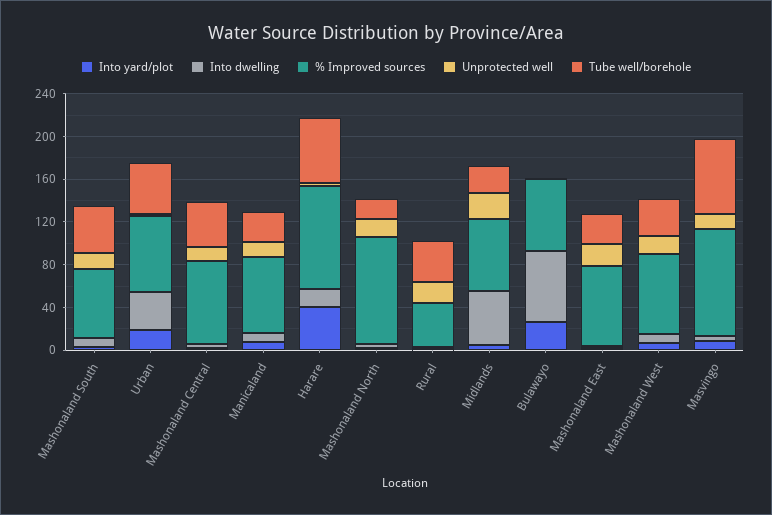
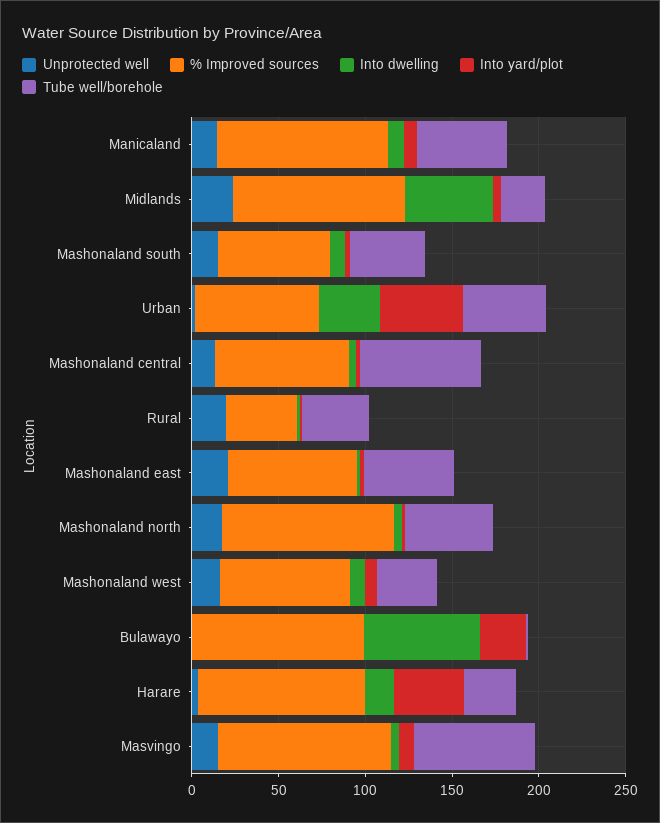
Into yard/plot, Urban: 20 -> 50
Tube well/borehole, Mashonaland Central: 40 -> 70
% Improved sources, Manicaland: 70 -> 100
Tube well/borehole, Manicaland: 30 -> 50
Tube well/borehole, Harare: 60 -> 30
Tube well/borehole, Mashonaland North: 20 -> 50
% Improved sources, Midlands: 70 -> 100
% Improved sources, Bulawayo: 70 -> 100
Tube well/borehole, Mashonaland East: 30 -> 50

